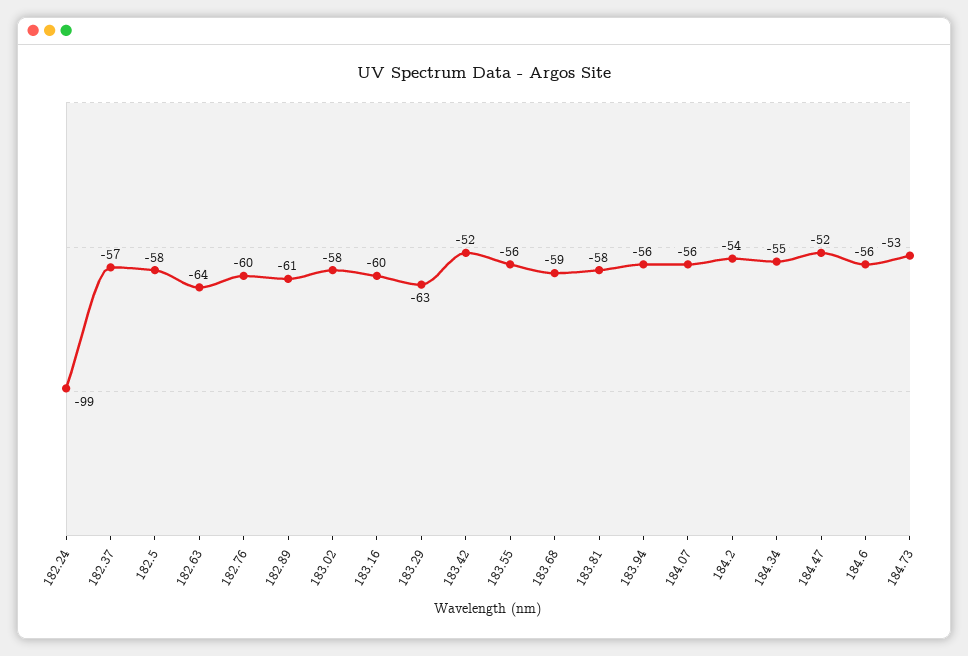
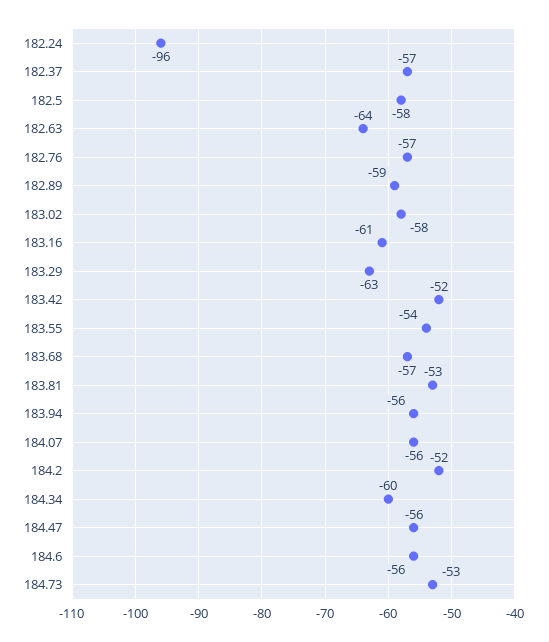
182.24: -99 -> -96
182.76: -60 -> -57
182.89: -61 -> -59
183.16: -60 -> -61
183.55: -56 -> -54
183.68: -59 -> -57
183.81: -58 -> -53
184.2: -54 -> -52
184.34: -55 -> -60
184.47: -52 -> -56

